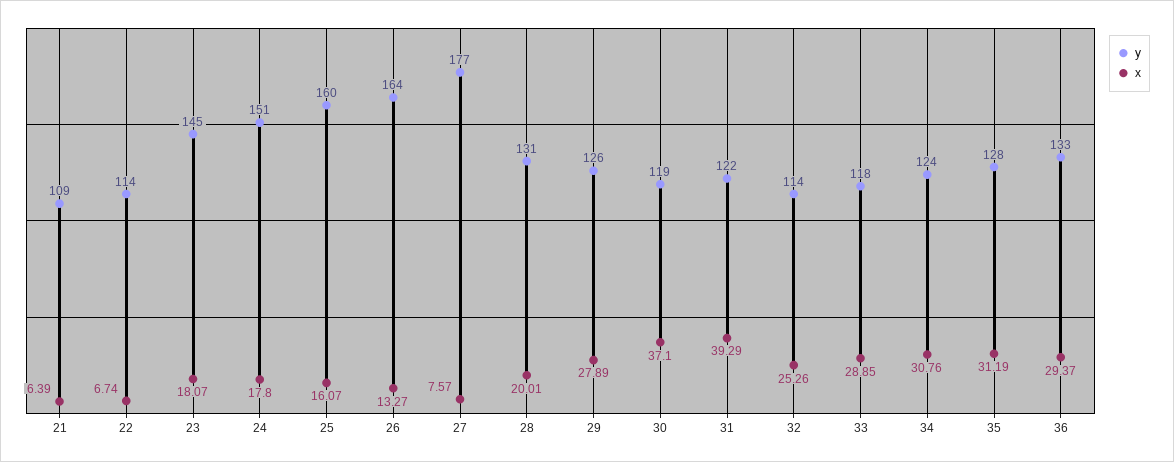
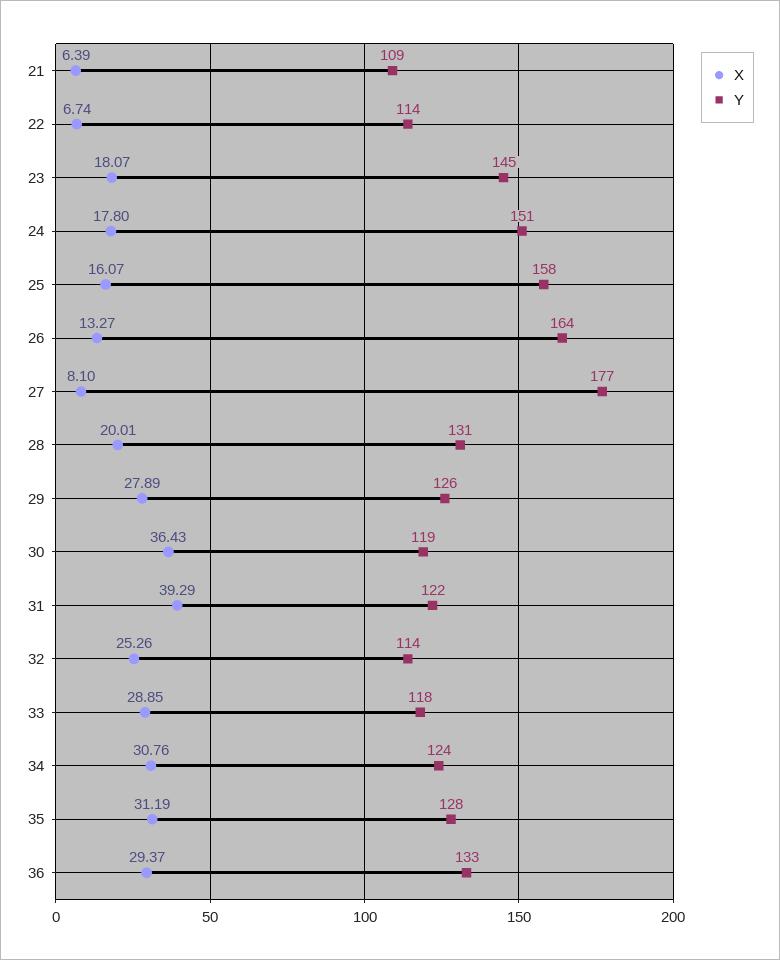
y, 25: 160 -> 158
x, 27: 7.57 -> 8.1
x, 30: 37.1 -> 36.43

